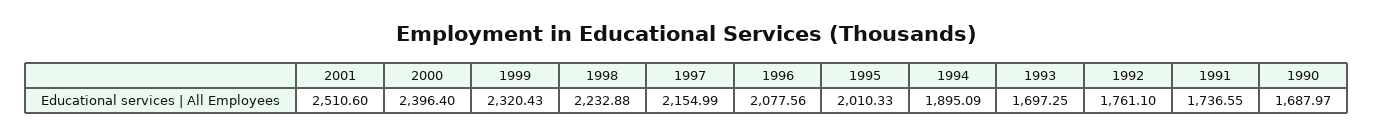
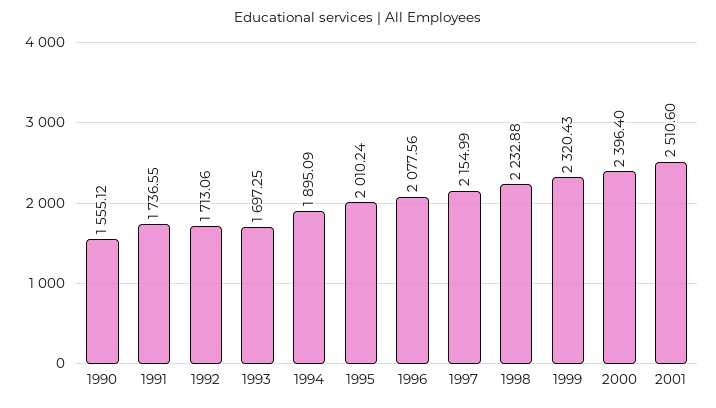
1995: 2010.33 -> 2010.24
1992: 1761.1 -> 1713.06
1990: 1687.97 -> 1555.12

